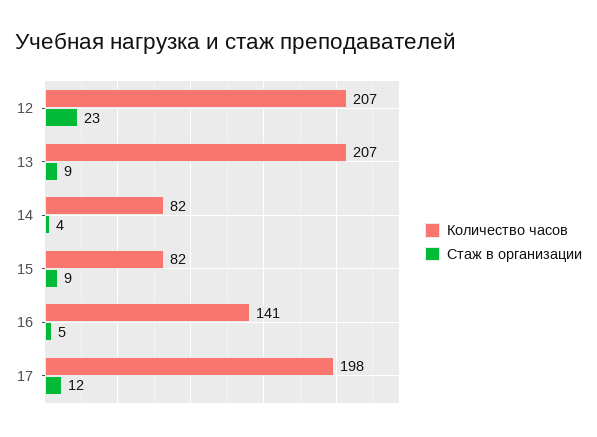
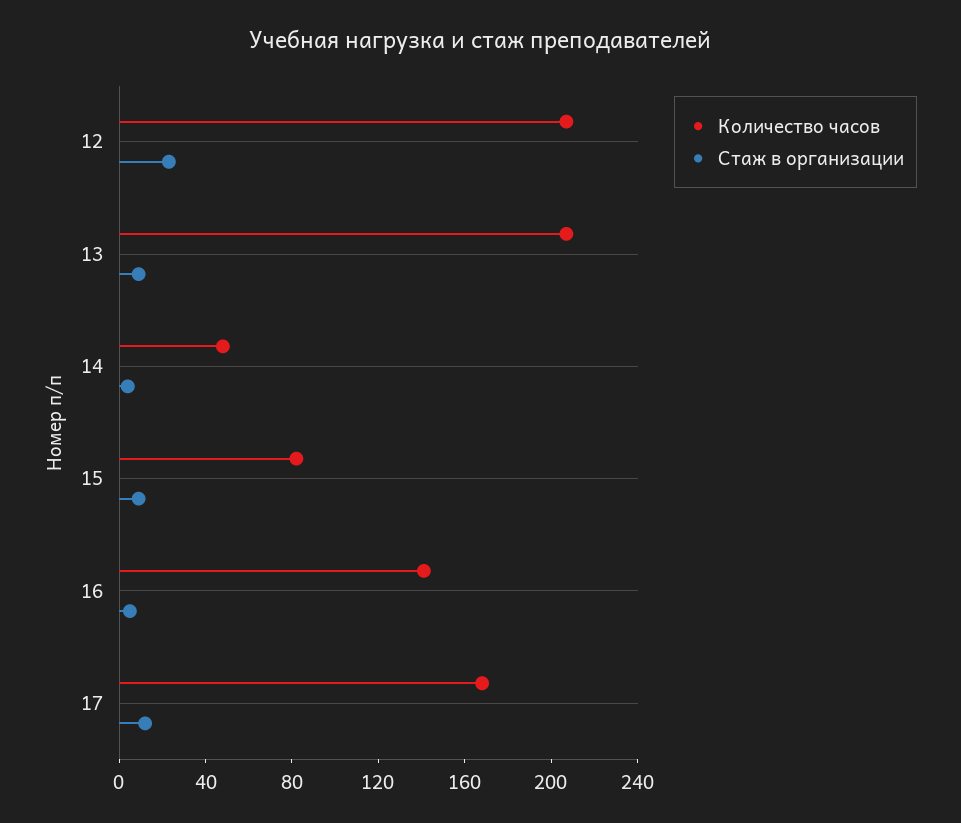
Количество часов, 14: 82 -> 50
Количество часов, 17: 198 -> 170

